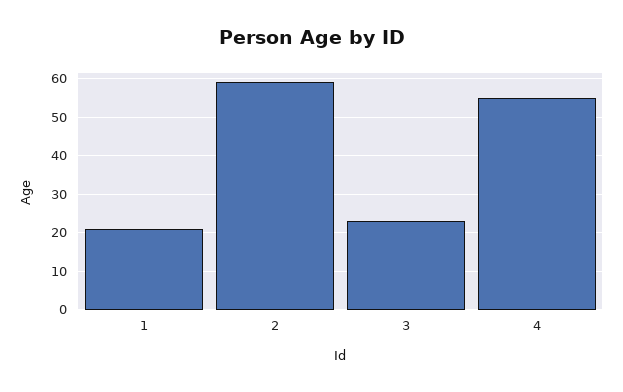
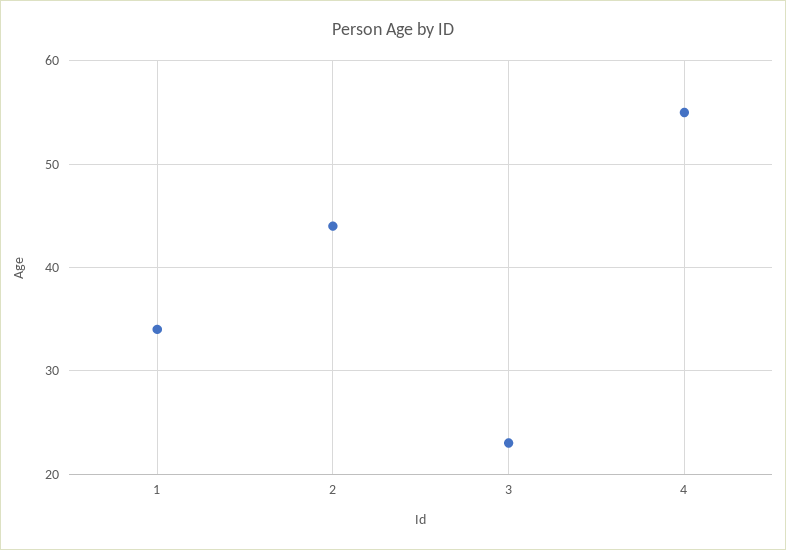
1: 20 -> 34
2: 60 -> 44

